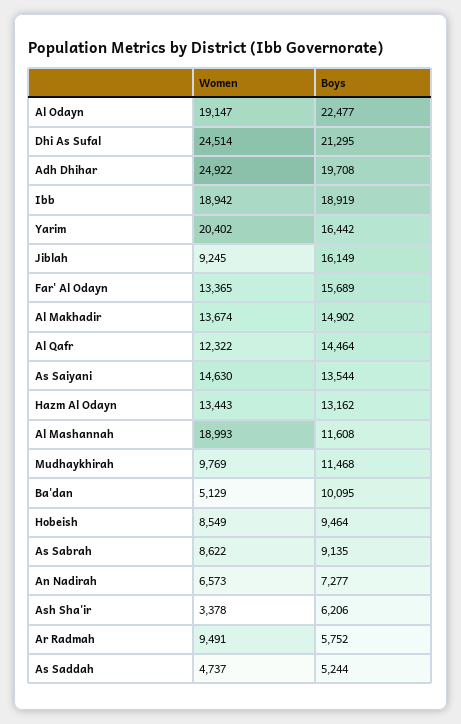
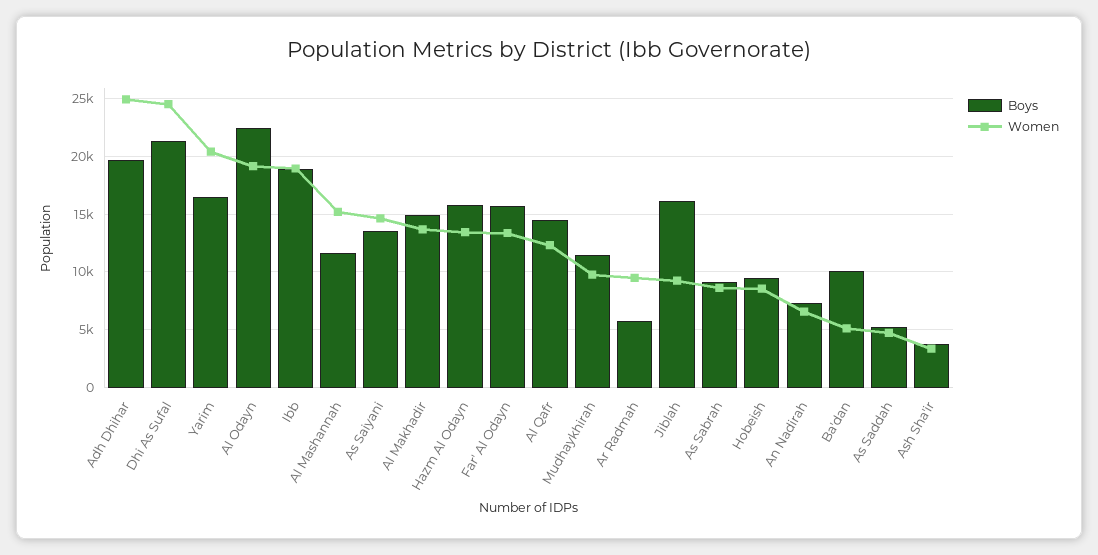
Boys, Hazm Al Odayn: 13162 -> 16000
Women, Al Mashannah: 18993 -> 15000
Boys, Ash Sha'ir: 6206 -> 4000

